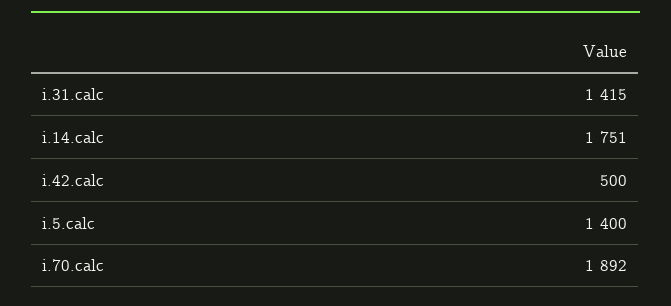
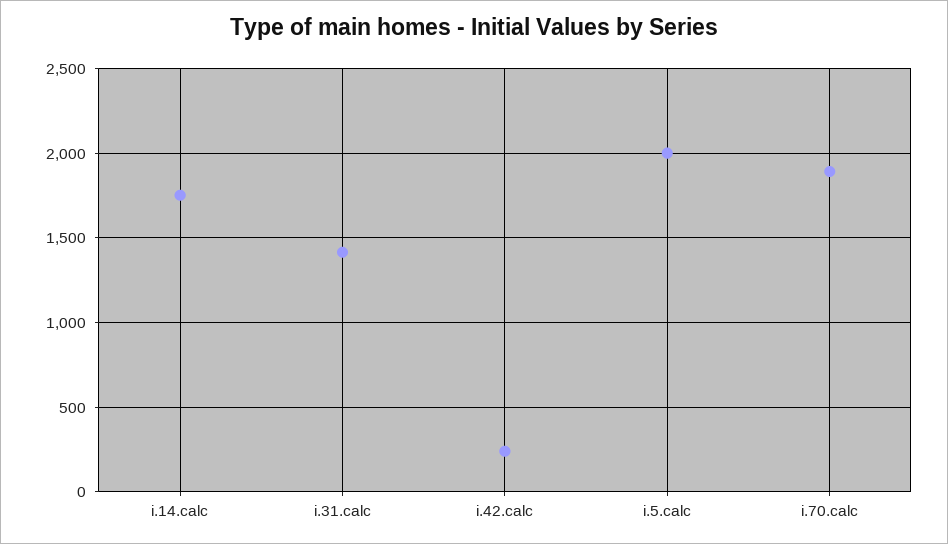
i.42.calc: 500 -> 250
i.5.calc: 1400 -> 2000

